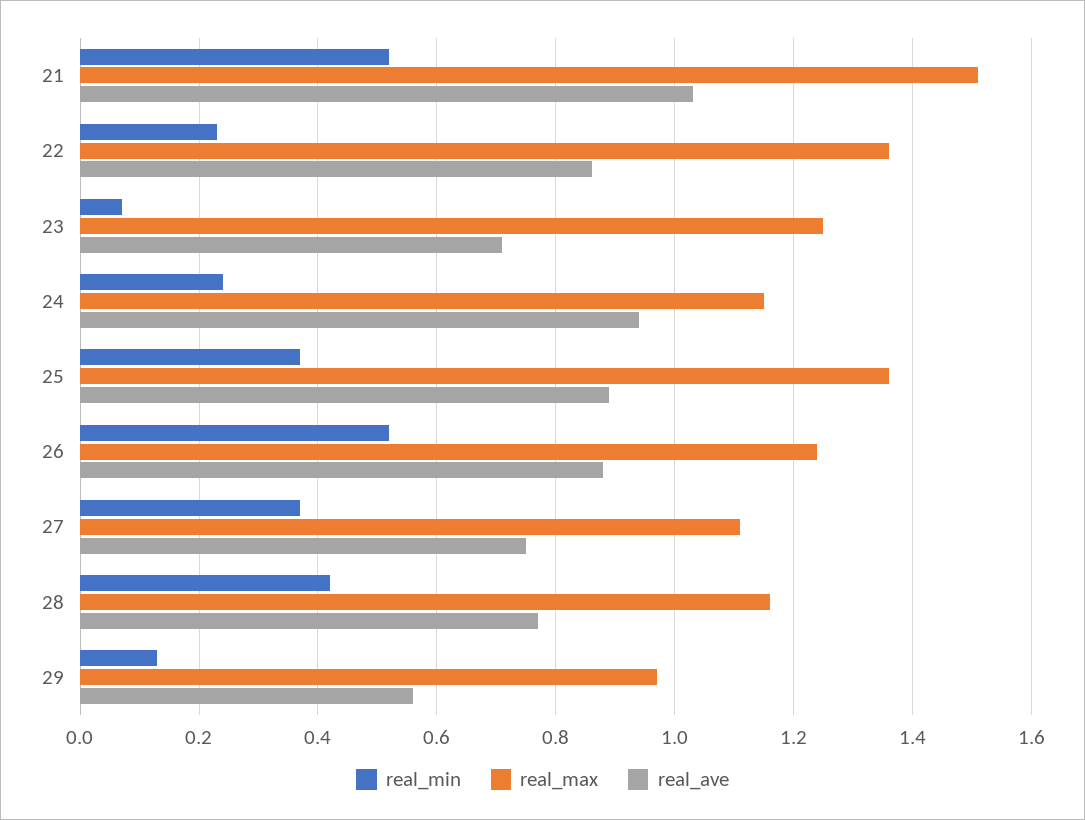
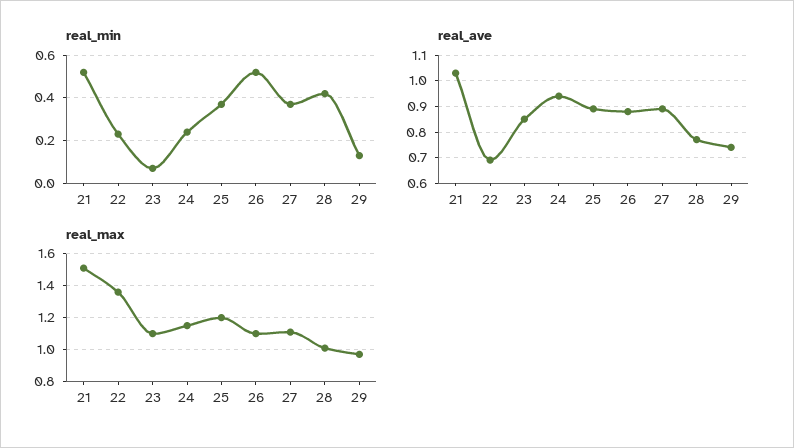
real_ave, 22: 0.85 -> 0.7
real_max, 23: 1.25 -> 1.1
real_ave, 23: 0.7 -> 0.85
real_max, 25: 1.35 -> 1.2
real_max, 26: 1.25 -> 1.1
real_ave, 27: 0.75 -> 0.9
real_max, 28: 1.15 -> 1
real_ave, 29: 0.55 -> 0.75

